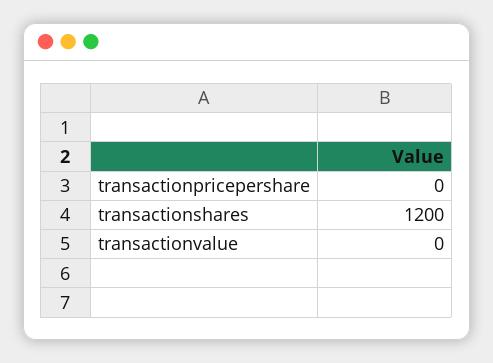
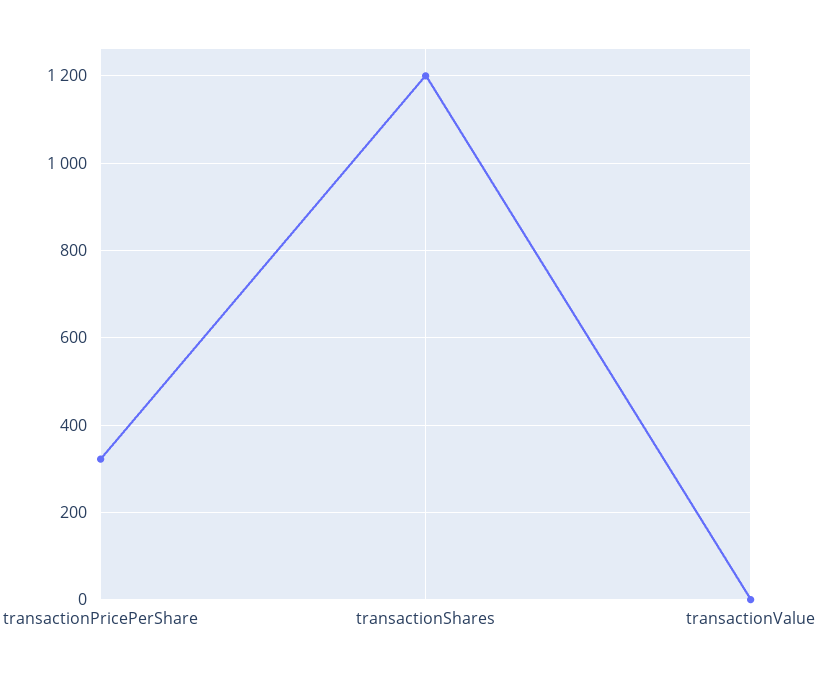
transactionpricepershare: 0 -> 320

